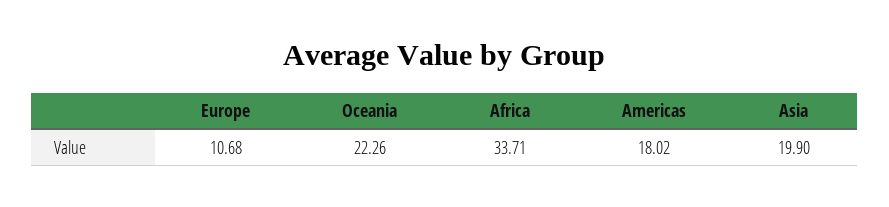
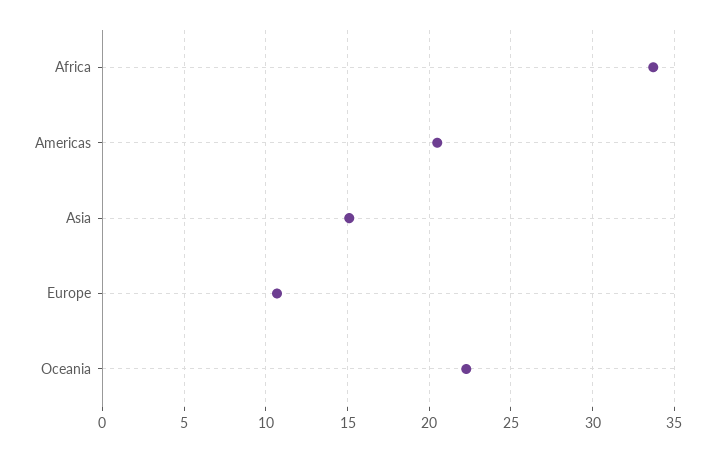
Americas: 18.02 -> 20.5
Asia: 19.9 -> 15

